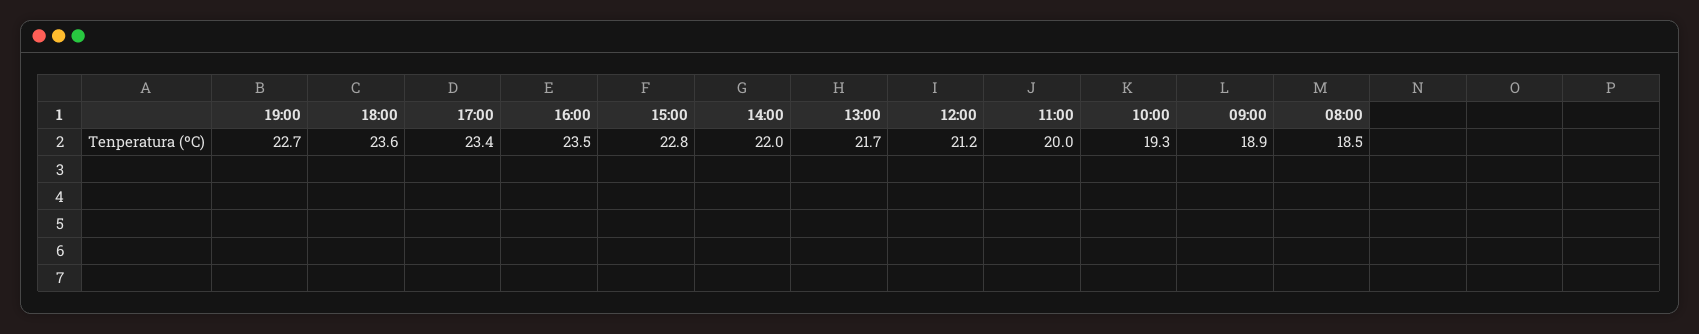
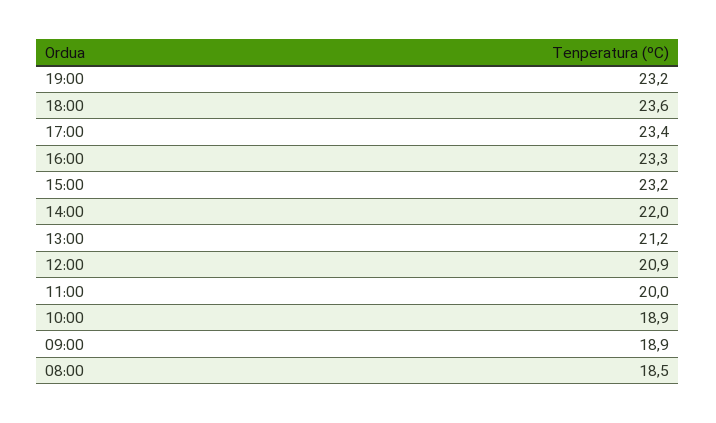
19:00: 22.7 -> 23.2
16:00: 23.5 -> 23.3
15:00: 22.8 -> 23.2
13:00: 21.7 -> 21.2
12:00: 21.2 -> 20.9
10:00: 19.3 -> 18.9

